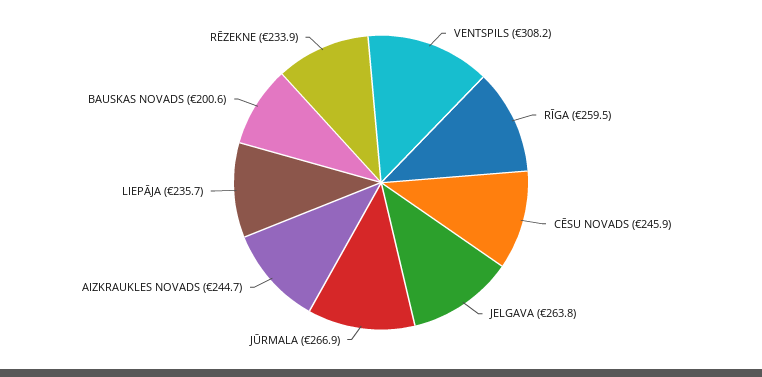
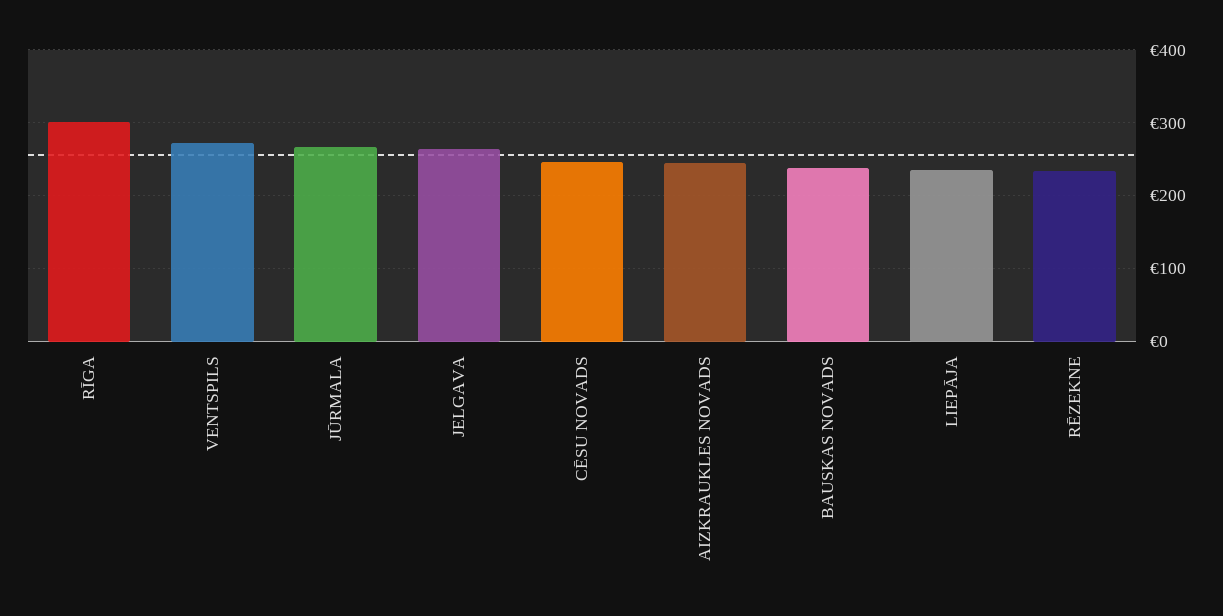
VENTSPILS: 308.2 -> 270
RĪGA: 259.5 -> 300
BAUSKAS NOVADS: 200.6 -> 240

